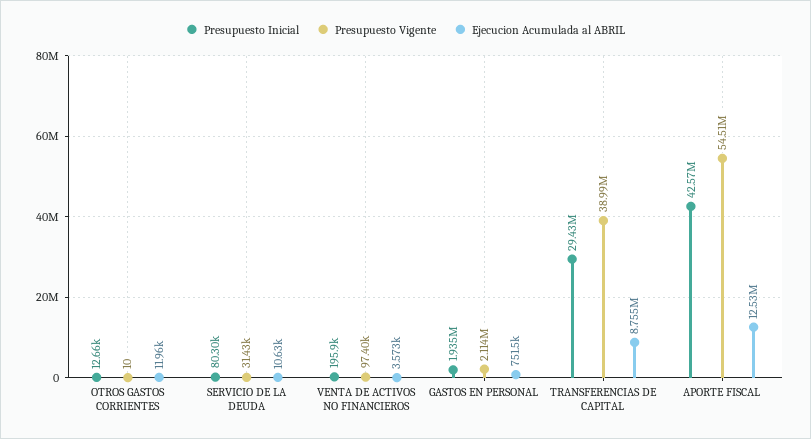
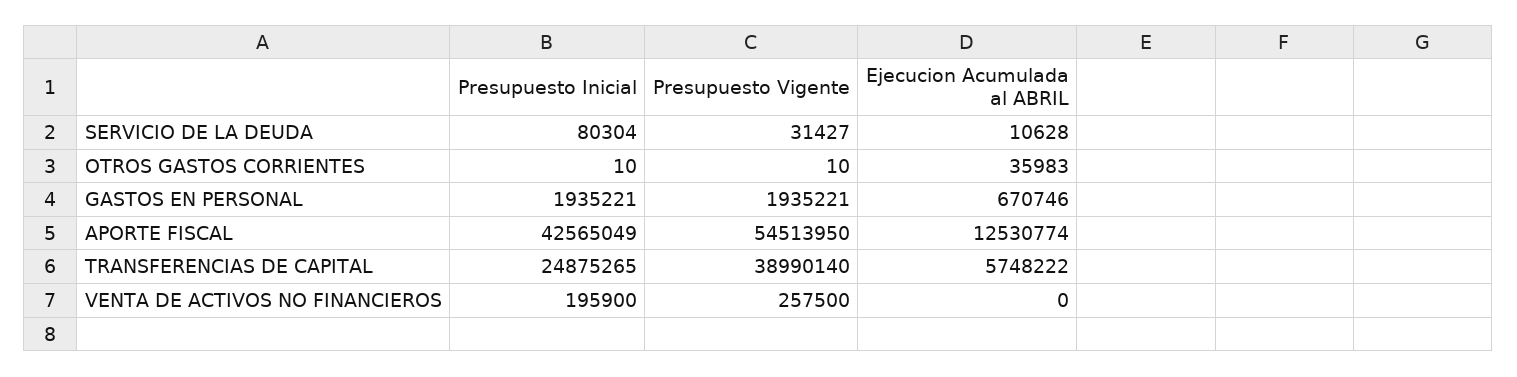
Presupuesto Inicial, OTROS GASTOS CORRIENTES: 12660 -> 10
Ejecucion Acumulada al ABRIL, OTROS GASTOS CORRIENTES: 11960 -> 35983
Presupuesto Vigente, VENTA DE ACTIVOS NO FINANCIEROS: 97400 -> 257500
Ejecucion Acumulada al ABRIL, VENTA DE ACTIVOS NO FINANCIEROS: 3573 -> 0
Presupuesto Vigente, GASTOS EN PERSONAL: 2114000 -> 1935221
Ejecucion Acumulada al ABRIL, GASTOS EN PERSONAL: 751500 -> 670746
Presupuesto Inicial, TRANSFERENCIAS DE CAPITAL: 29430000 -> 24875265
Ejecucion Acumulada al ABRIL, TRANSFERENCIAS DE CAPITAL: 8755000 -> 5748222

